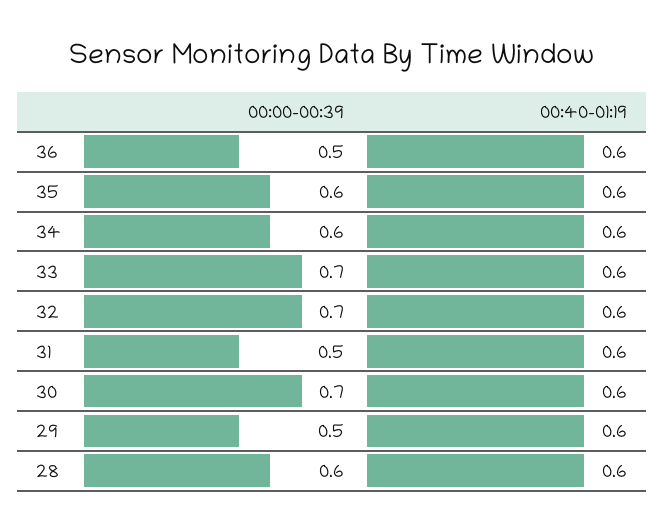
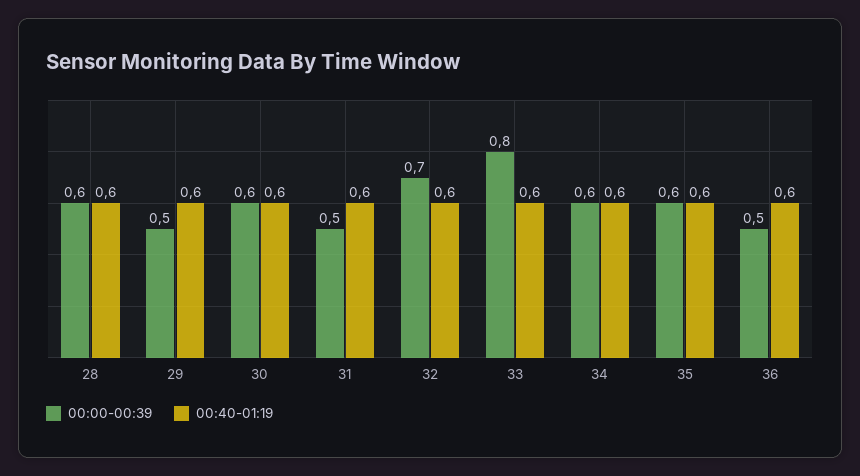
00:00-00:39, 33: 0.7 -> 0.8
00:00-00:39, 30: 0.7 -> 0.6

